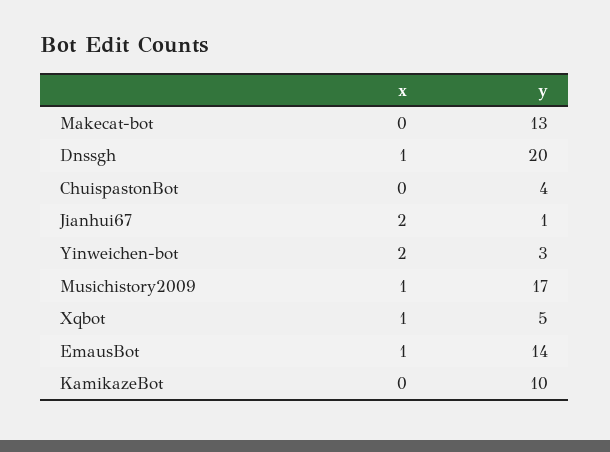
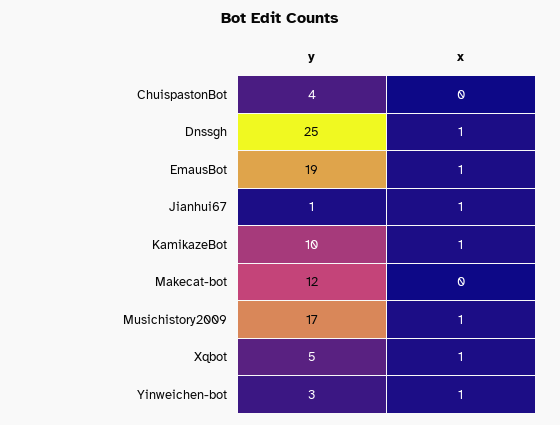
y, Makecat-bot: 13 -> 12
y, Dnssgh: 20 -> 25
x, Jianhui67: 2 -> 1
x, Yinweichen-bot: 2 -> 1
y, EmausBot: 14 -> 19
x, KamikazeBot: 0 -> 1

